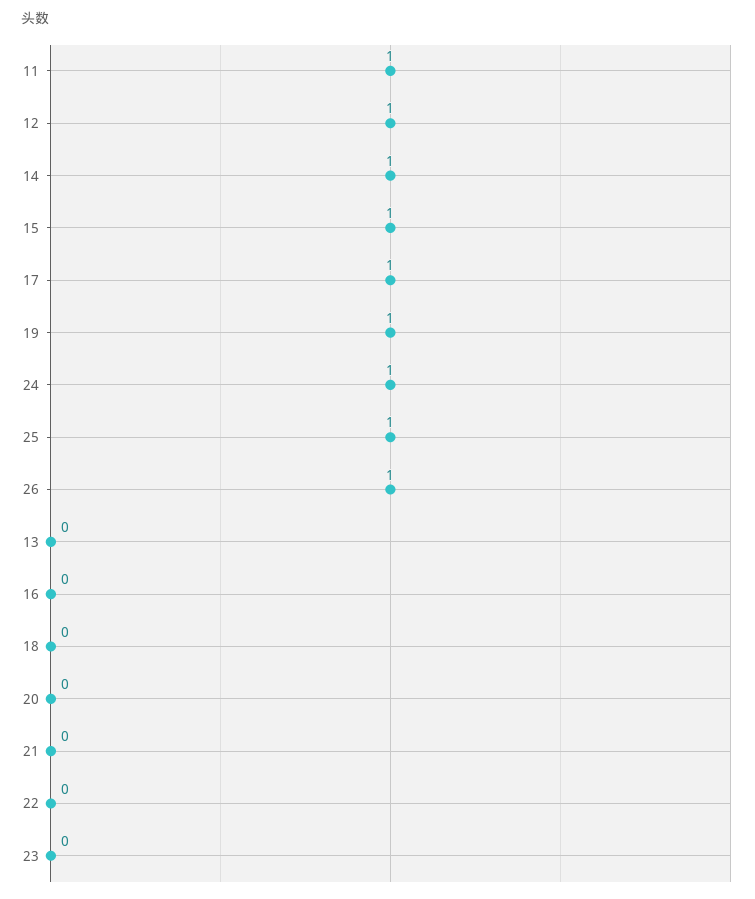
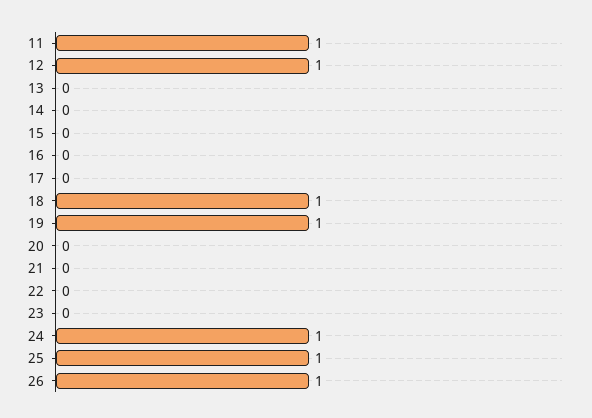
14: 1 -> 0
15: 1 -> 0
17: 1 -> 0
18: 0 -> 1

